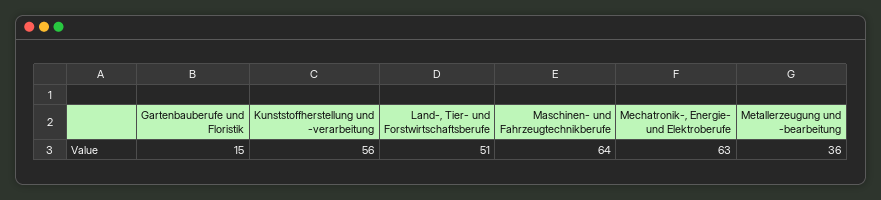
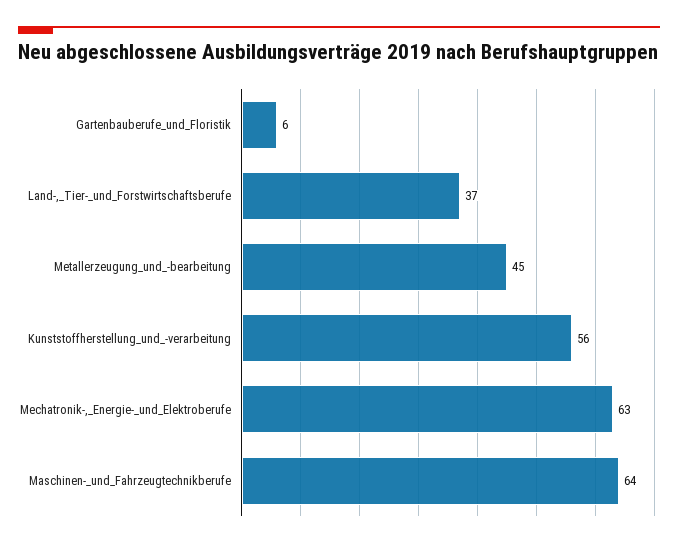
Gartenbauberufe und Floristik: 15 -> 6
Land-, Tier- und Forstwirtschaftsberufe: 51 -> 37
Metallerzeugung und -bearbeitung: 36 -> 45

